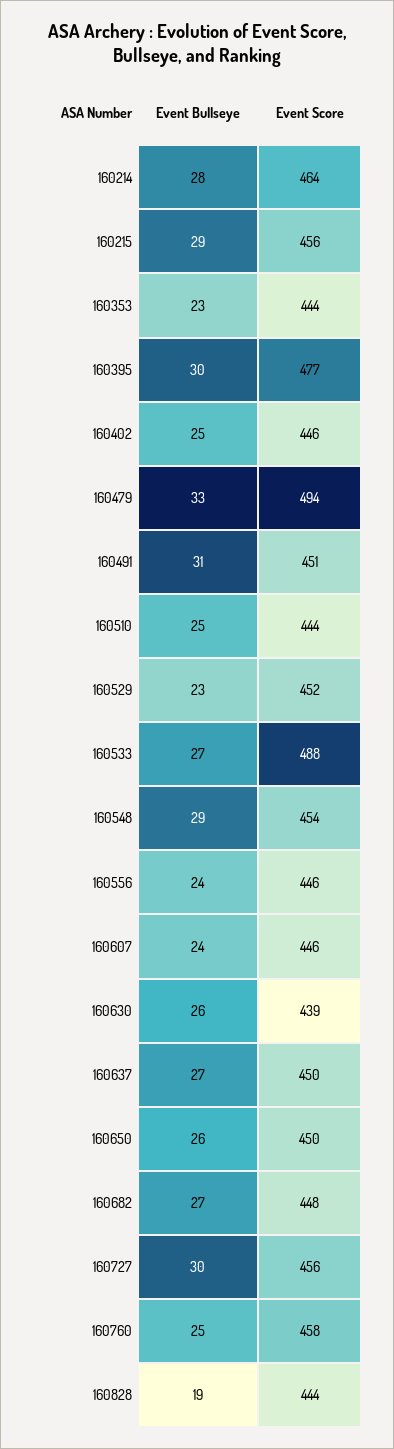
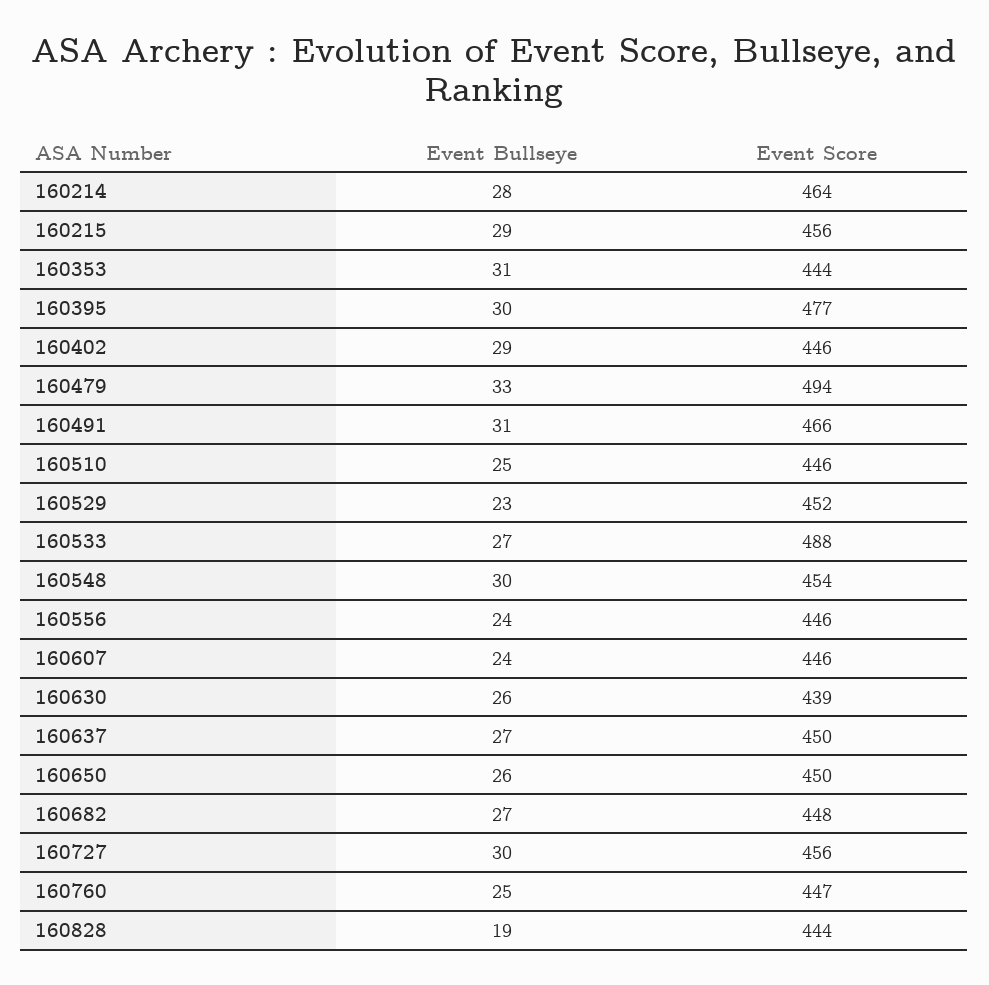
Event Bullseye, 160353: 23 -> 31
Event Bullseye, 160402: 25 -> 29
Event Score, 160491: 451 -> 466
Event Score, 160510: 444 -> 446
Event Bullseye, 160548: 29 -> 30
Event Score, 160760: 458 -> 447

